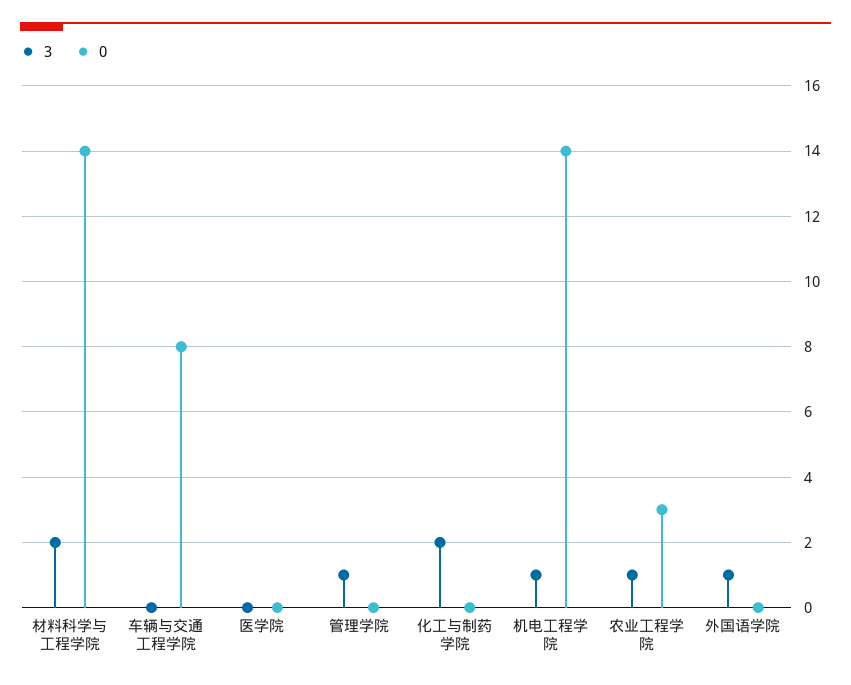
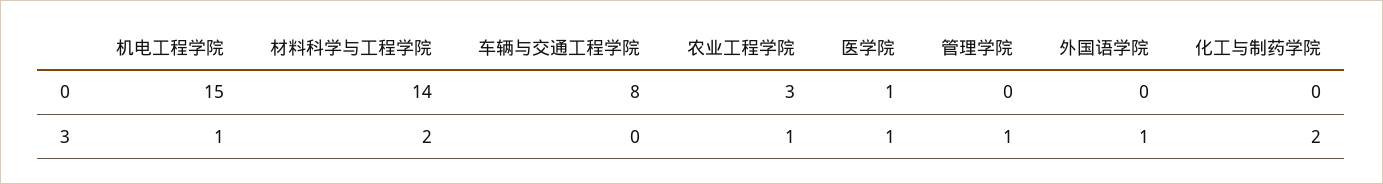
3, 医学院: 0 -> 1
0, 医学院: 0 -> 1
0, 机电工程学院: 14 -> 15

